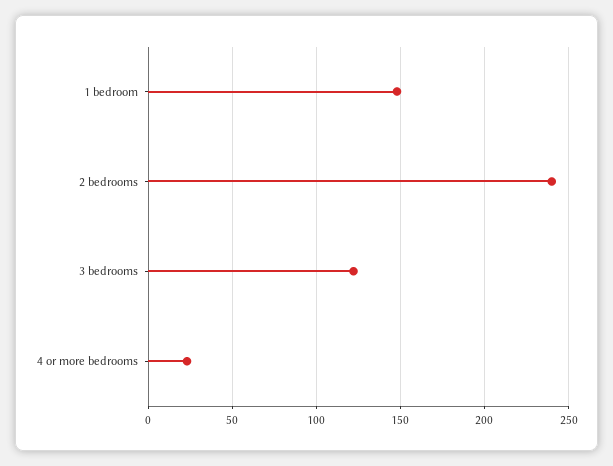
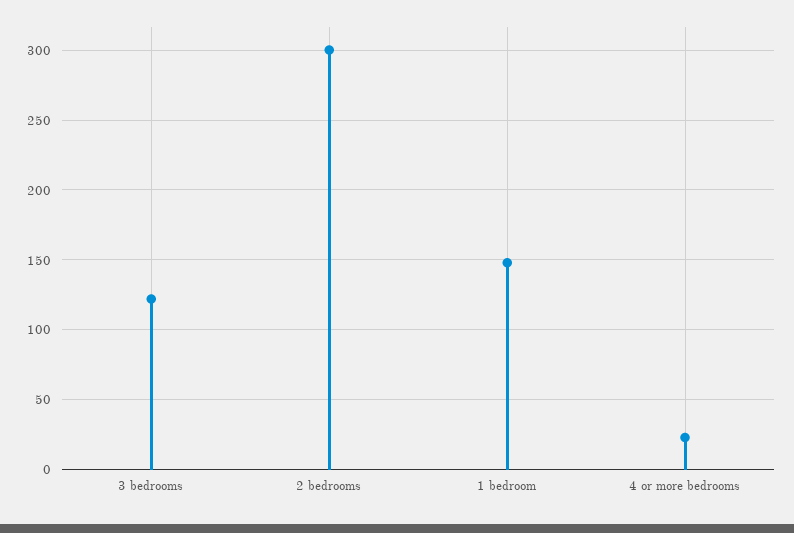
2 bedrooms: 240 -> 300

